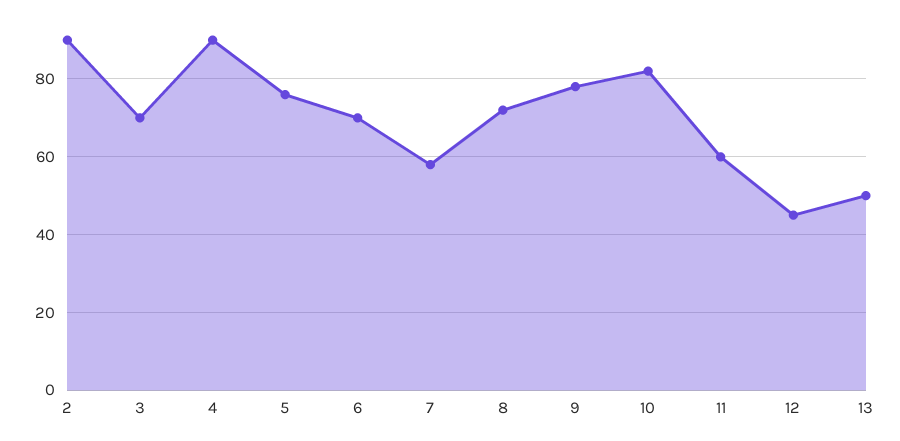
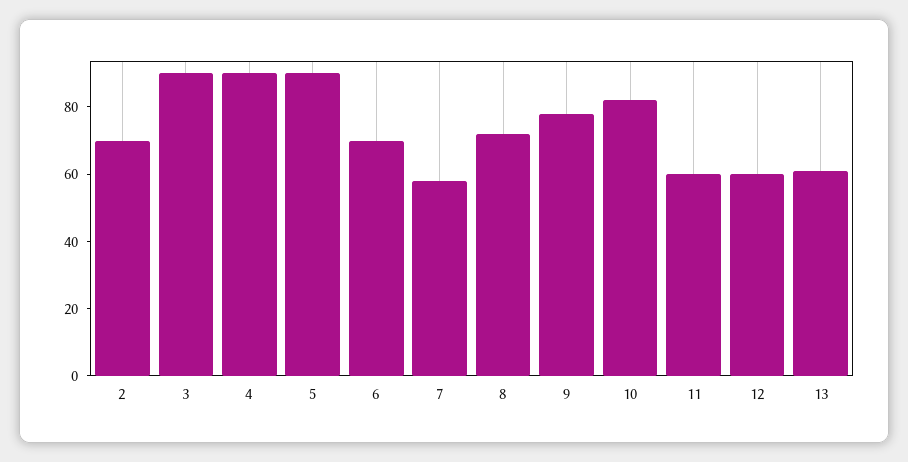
2: 90 -> 70
3: 70 -> 90
5: 75 -> 90
12: 45 -> 60
13: 50 -> 60

